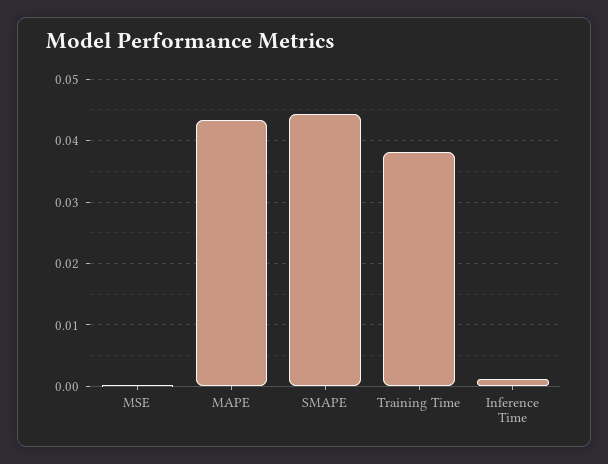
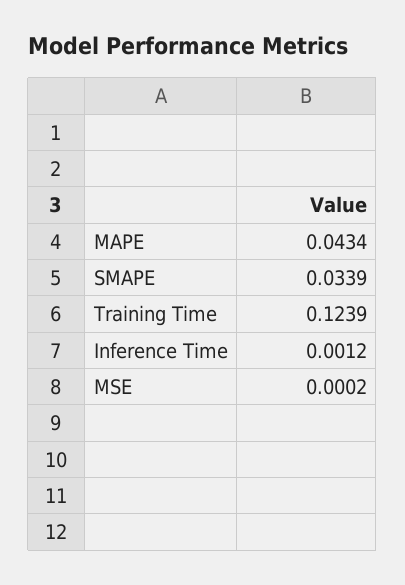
SMAPE: 0.044 -> 0.0339
Training Time: 0.038 -> 0.1239

